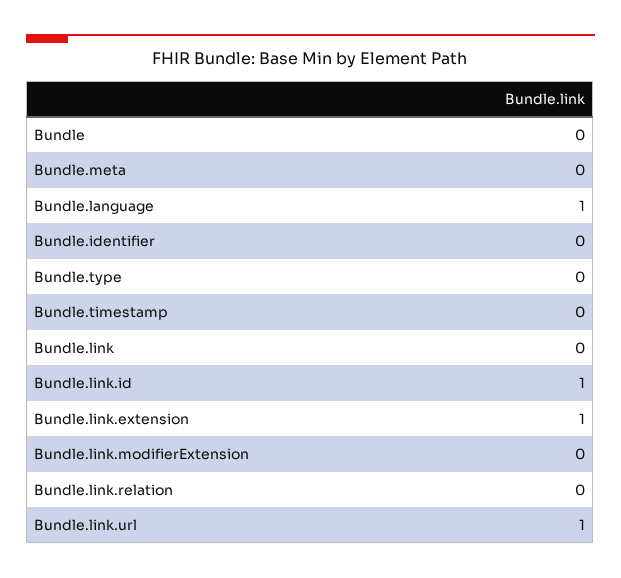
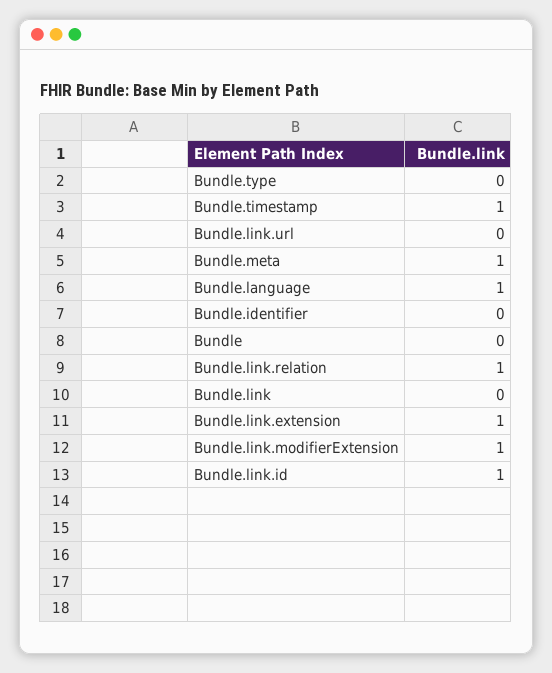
Bundle.meta: 0 -> 1
Bundle.timestamp: 0 -> 1
Bundle.link.modifierExtension: 0 -> 1
Bundle.link.relation: 0 -> 1
Bundle.link.url: 1 -> 0

